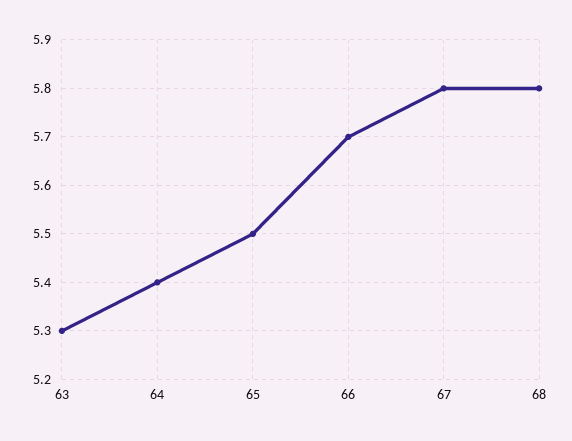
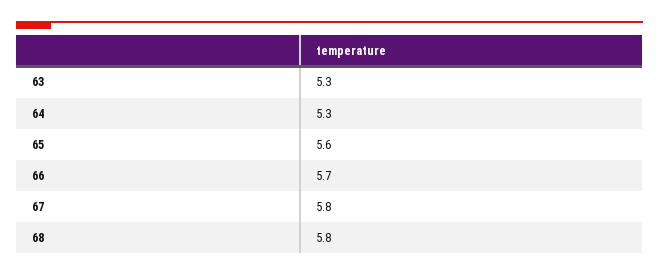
64: 5.4 -> 5.3
65: 5.5 -> 5.6

